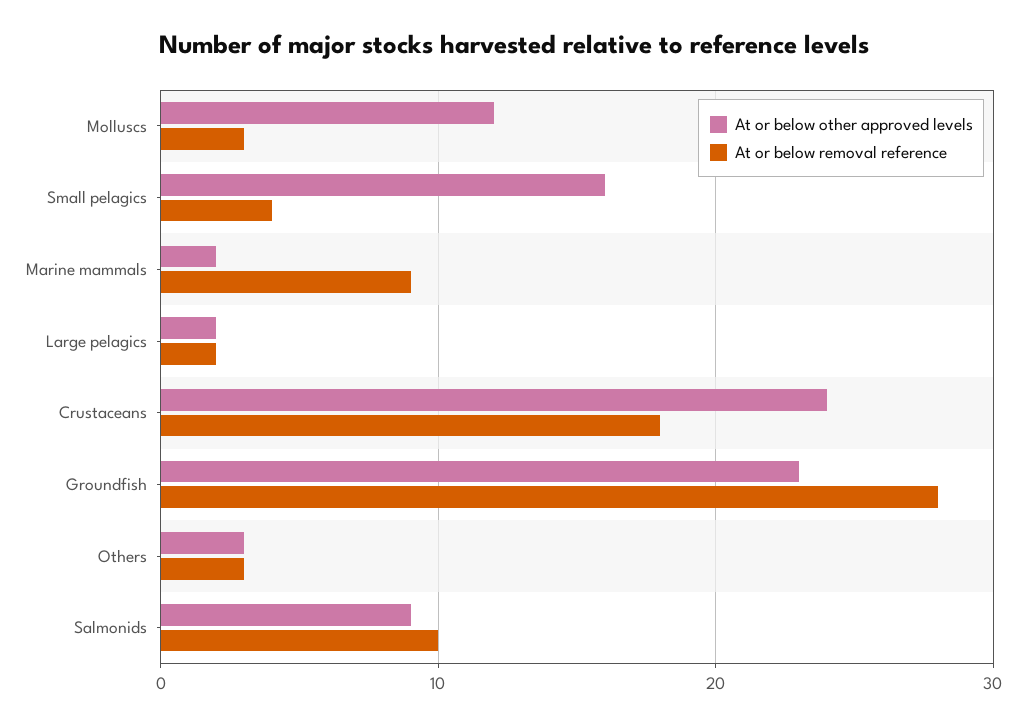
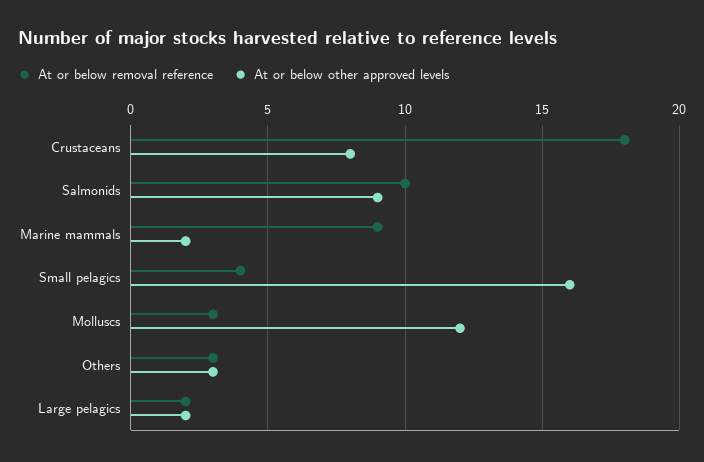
At or below other approved levels, Crustaceans: 24 -> 8
At or below other approved levels, Groundfish: 23 -> none
At or below removal reference, Groundfish: 28 -> none

